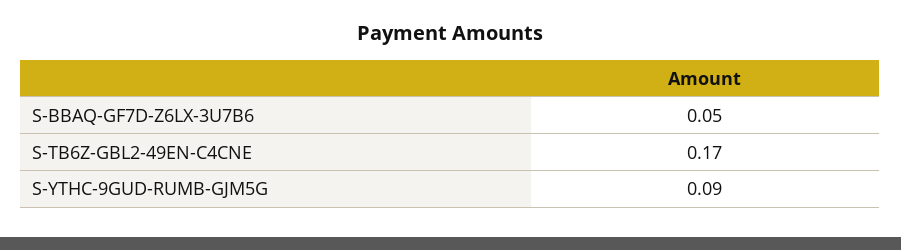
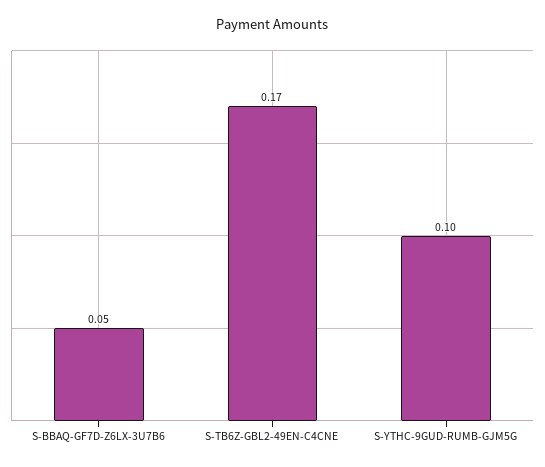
S-YTHC-9GUD-RUMB-GJM5G: 0.09 -> 0.1

